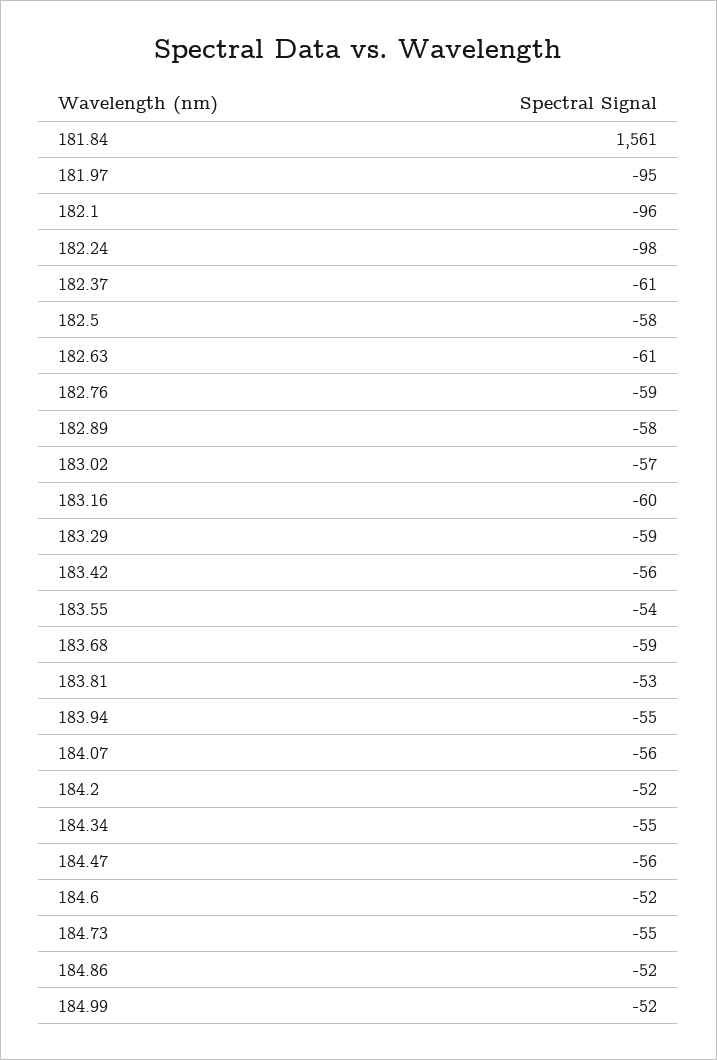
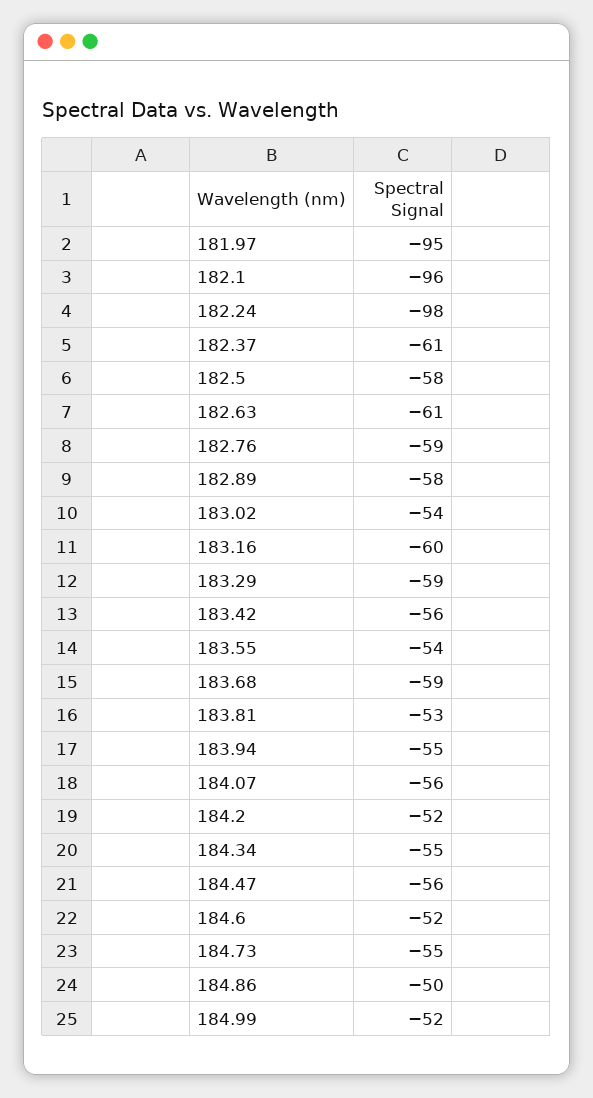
181.84: 1561 -> none
183.02: -57 -> -54
184.86: -52 -> -50

